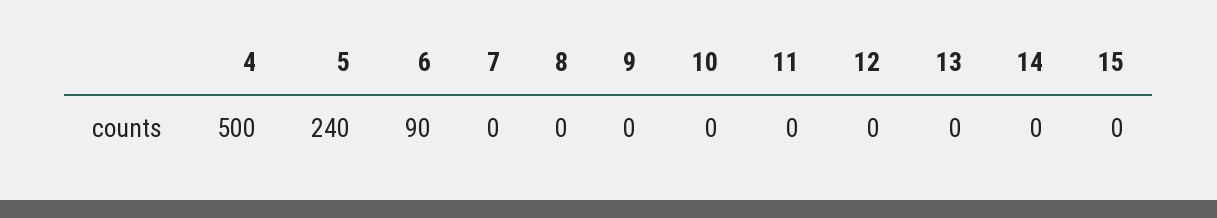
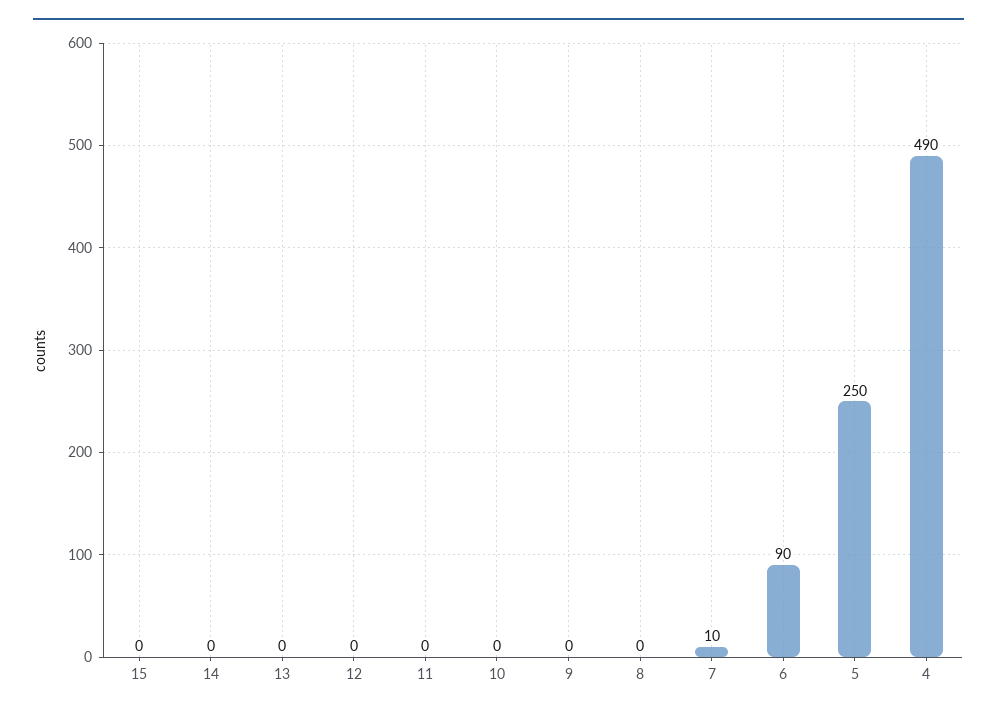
4: 500 -> 490
5: 240 -> 250
7: 0 -> 10

